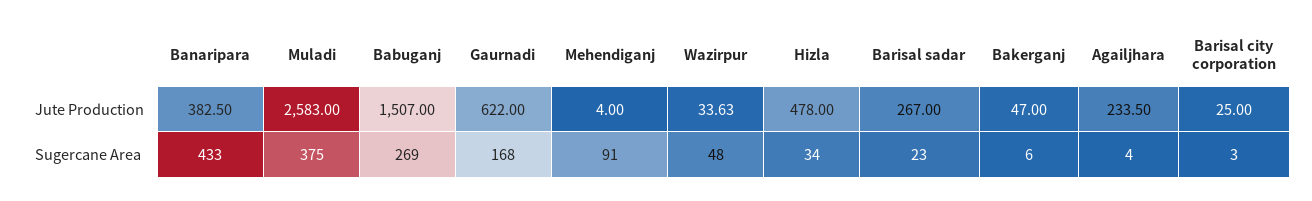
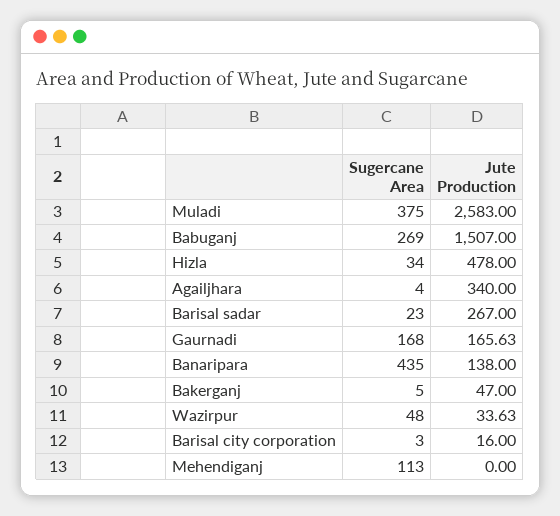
Banaripara, Jute Production: 382.5 -> 138
Gaurnadi, Jute Production: 622 -> 165.63
Mehendiganj, Jute Production: 4 -> 0
Agailjhara, Jute Production: 233.5 -> 340
Barisal city corporation, Jute Production: 25 -> 16
Banaripara, Sugercane Area: 433 -> 435
Mehendiganj, Sugercane Area: 91 -> 113
Bakerganj, Sugercane Area: 6 -> 5

